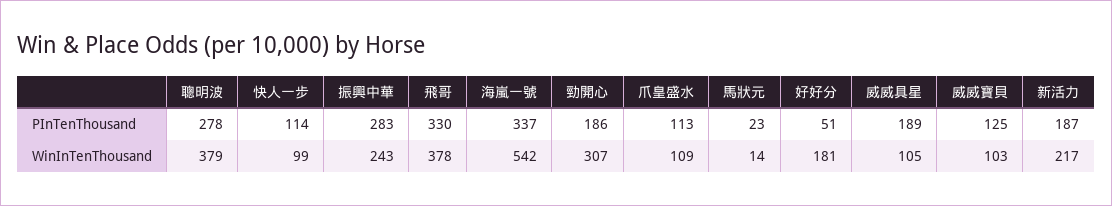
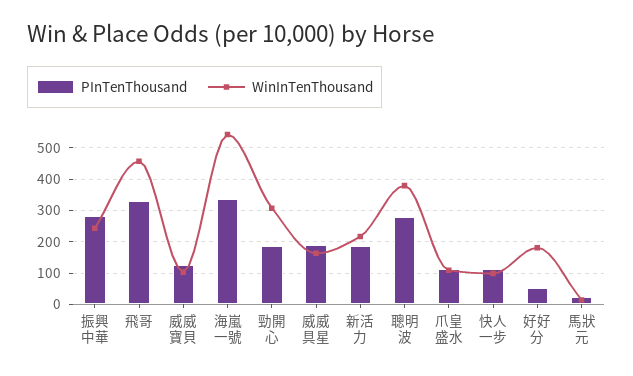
WinInTenThousand, 飛哥: 378 -> 460
WinInTenThousand, 威威具星: 105 -> 160

